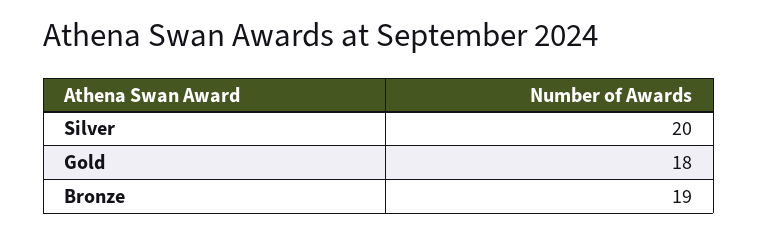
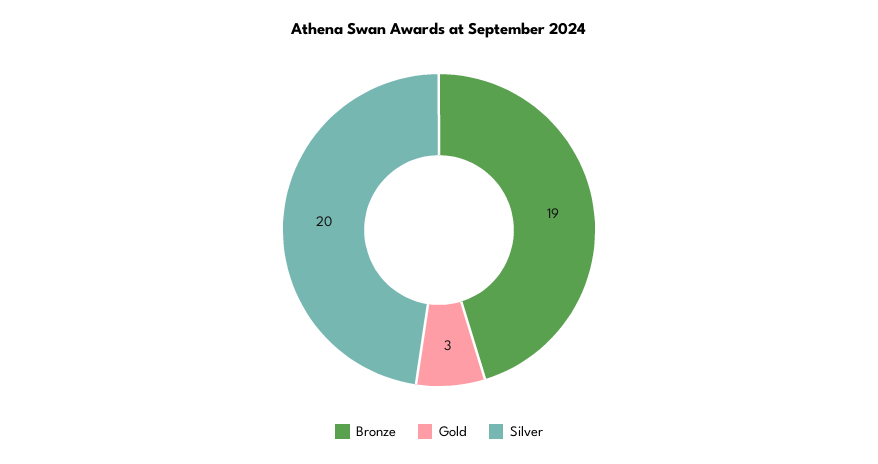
Gold: 18 -> 3

